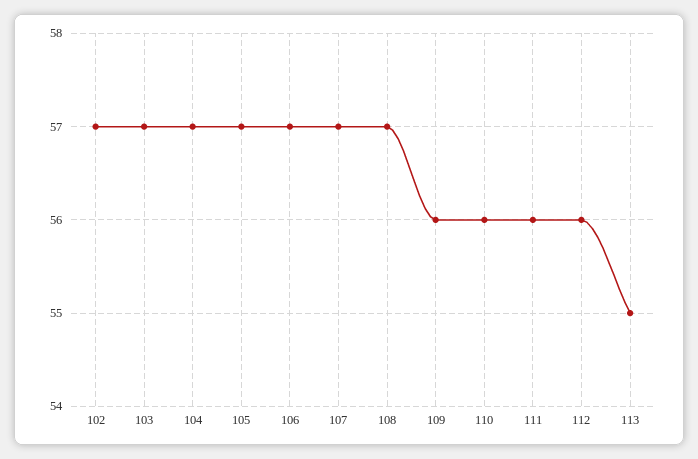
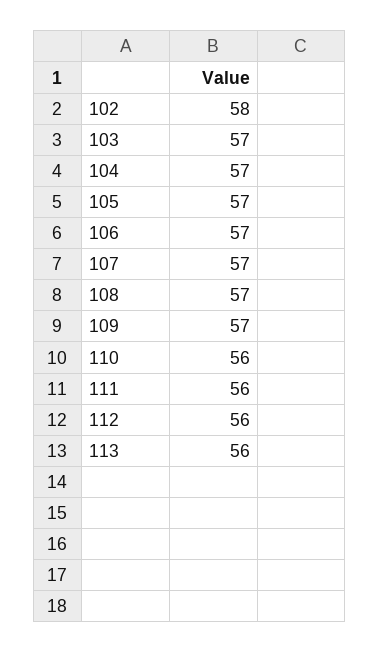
102: 57 -> 58
109: 56 -> 57
113: 55 -> 56

